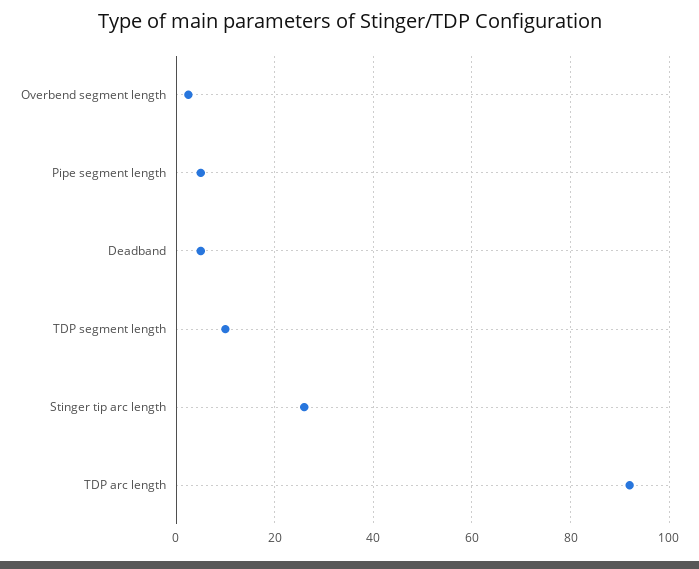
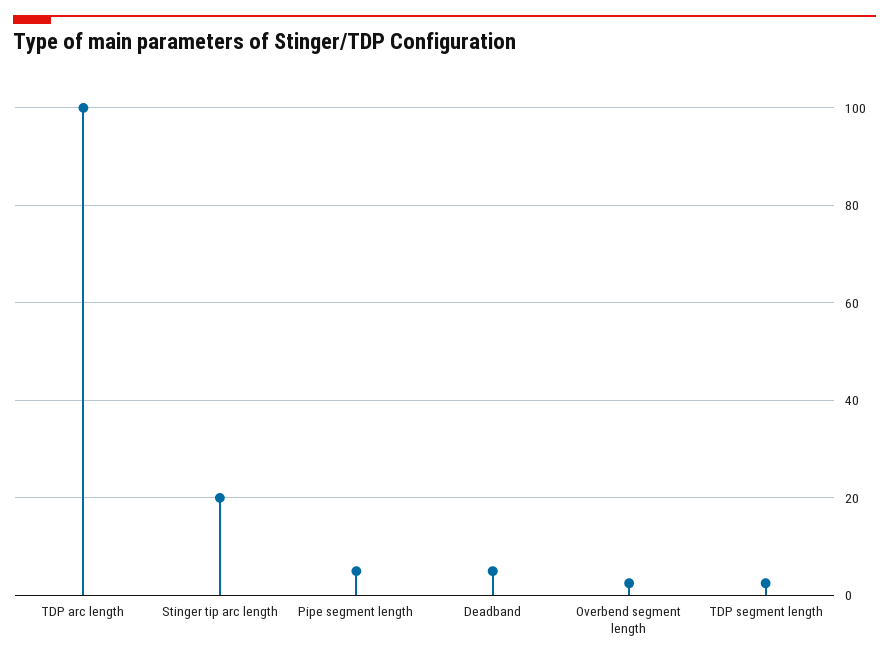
TDP segment length: 10 -> 2
Stinger tip arc length: 26 -> 20
TDP arc length: 92 -> 100

